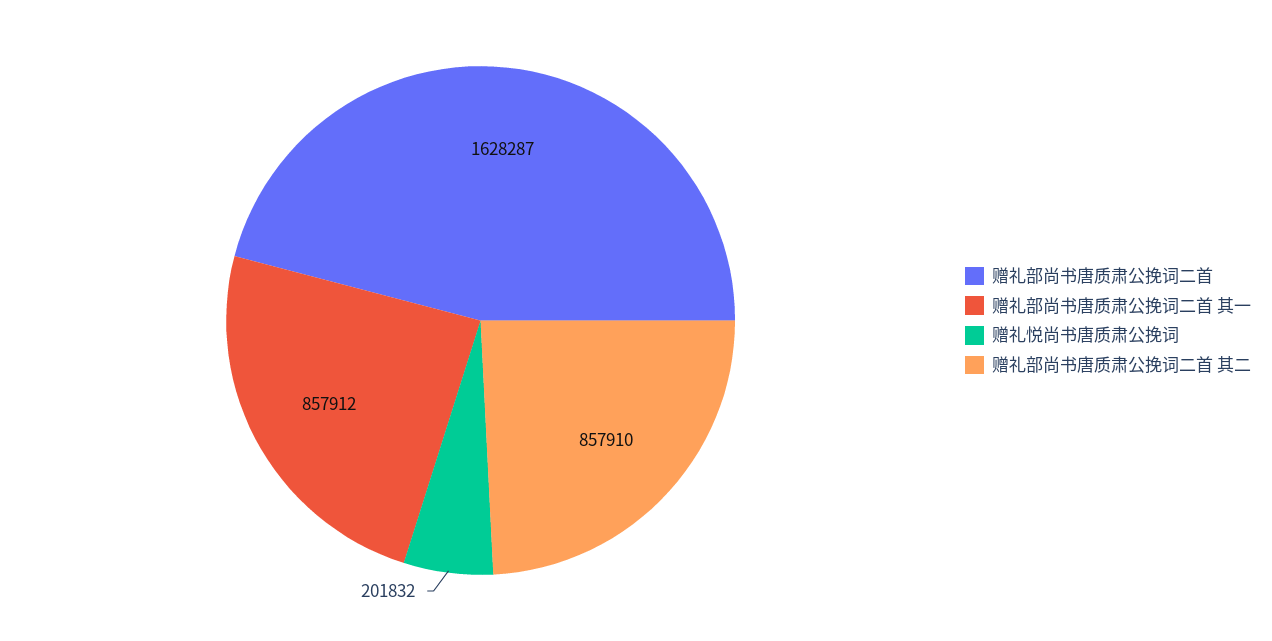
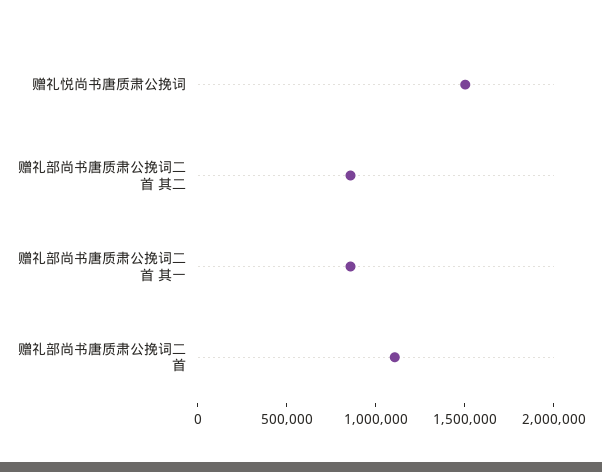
赠礼部尚书唐质肃公挽词二首: 1628287 -> 1100000
赠礼悦尚书唐质肃公挽词: 201832 -> 1500000

